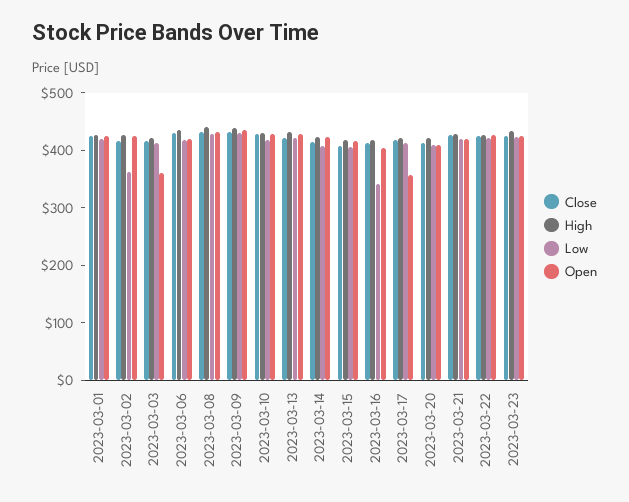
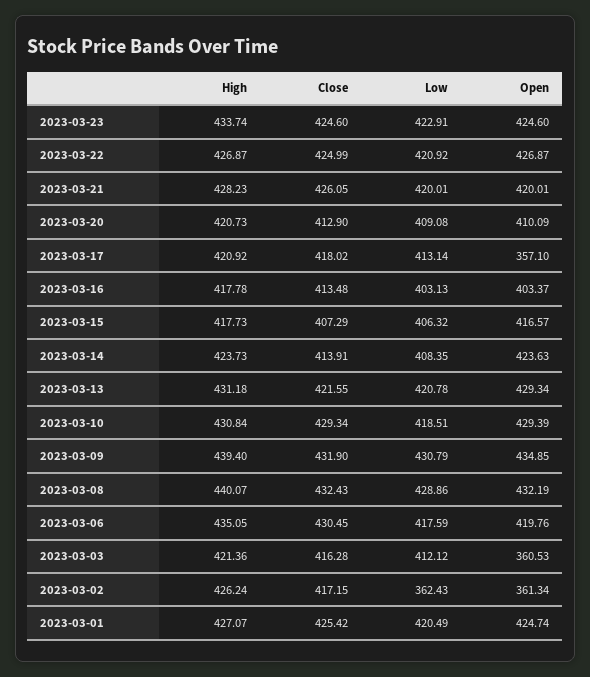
Open, 2023-03-02: 420 -> 361.34
Low, 2023-03-16: 340 -> 403.13

